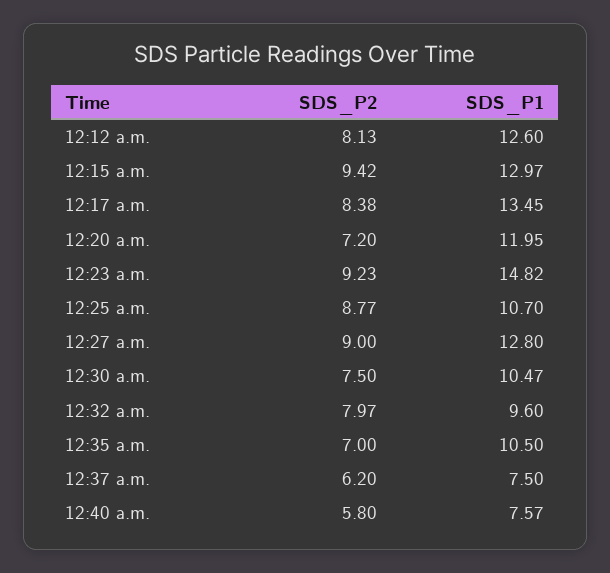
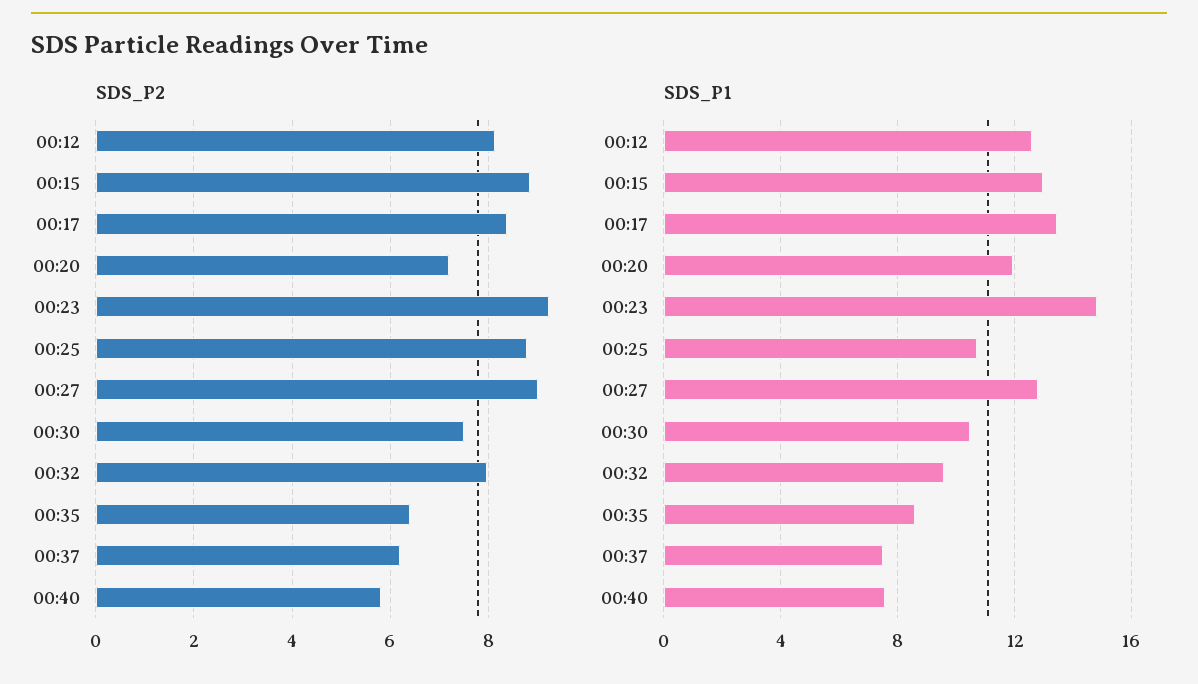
SDS_P2, 12:15 a.m.: 9.42 -> 8.8
SDS_P2, 12:35 a.m.: 7 -> 6.4
SDS_P1, 12:35 a.m.: 10.5 -> 8.5

